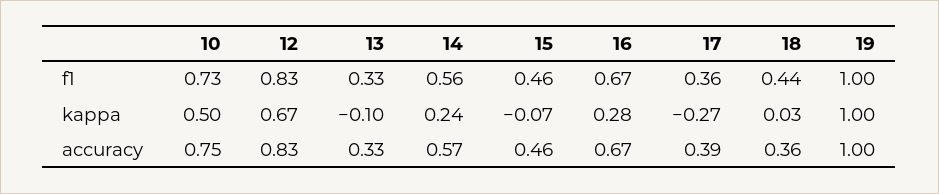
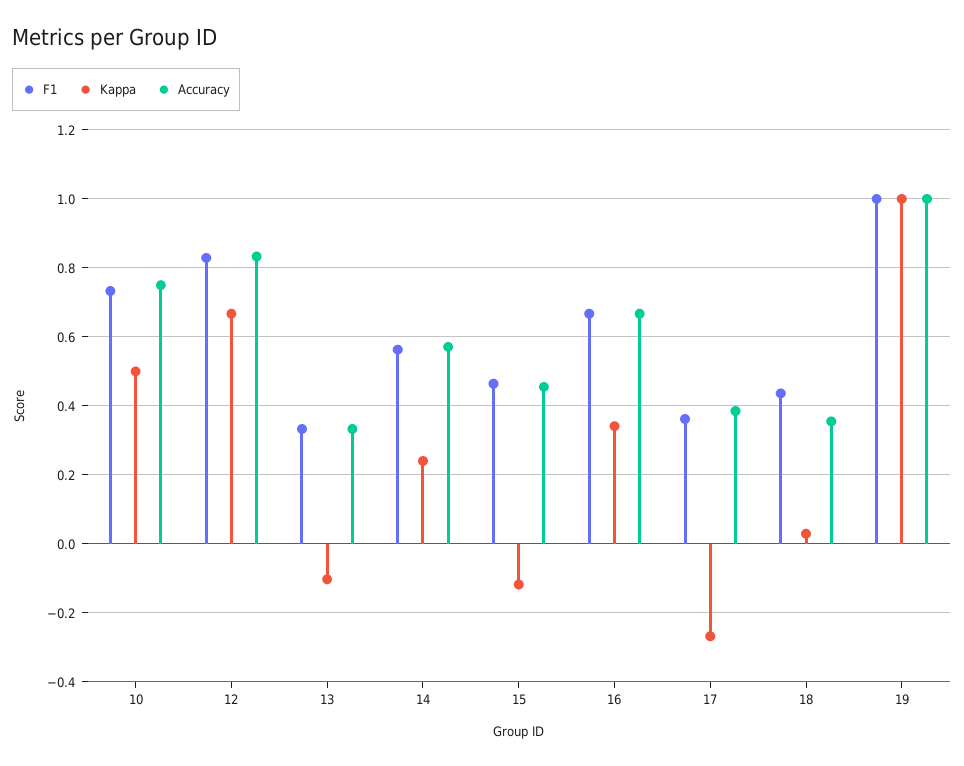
kappa, 15: -0.07 -> -0.12
kappa, 16: 0.28 -> 0.34

